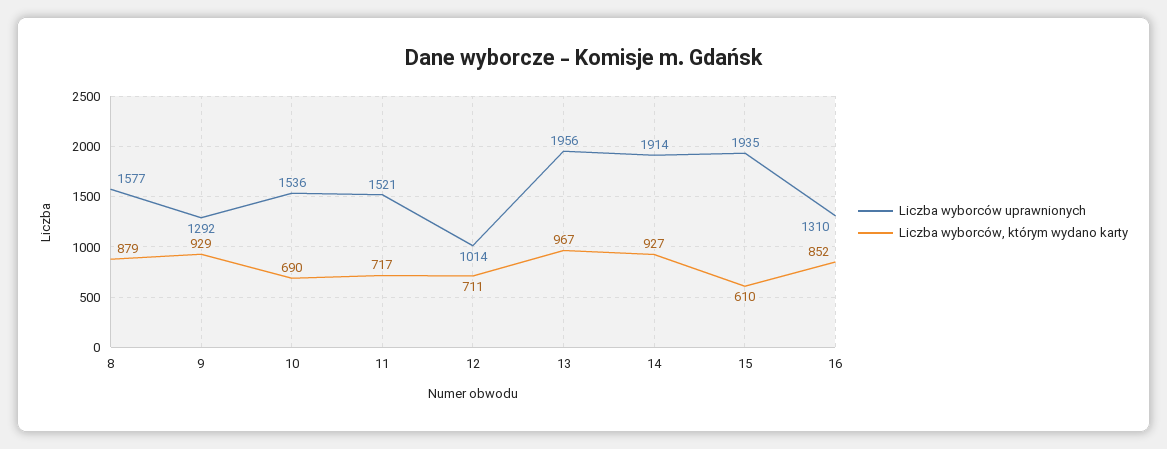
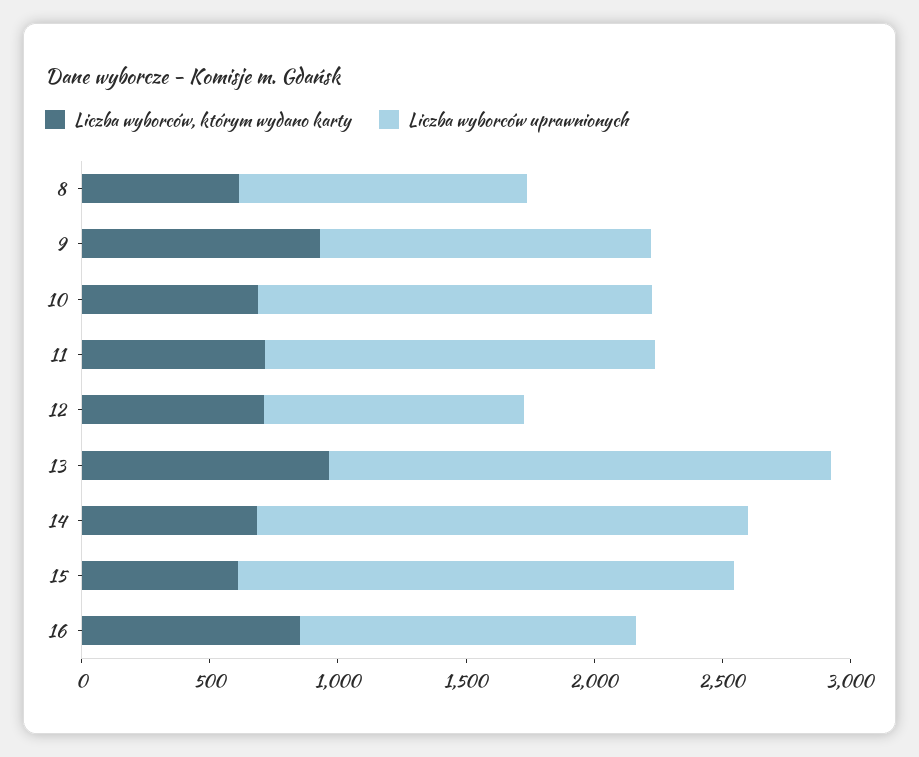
Liczba wyborców uprawnionych, 8: 1577 -> 1100
Liczba wyborców, którym wydano karty, 8: 879 -> 600
Liczba wyborców, którym wydano karty, 14: 927 -> 700

